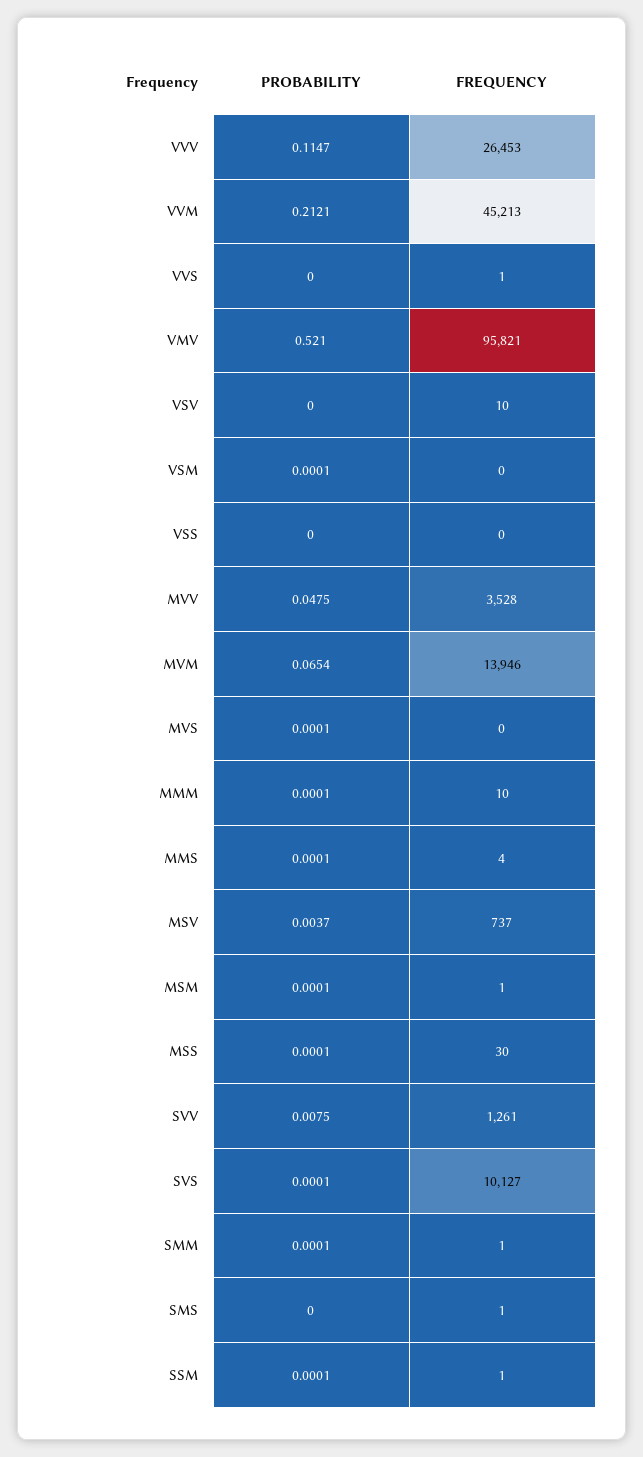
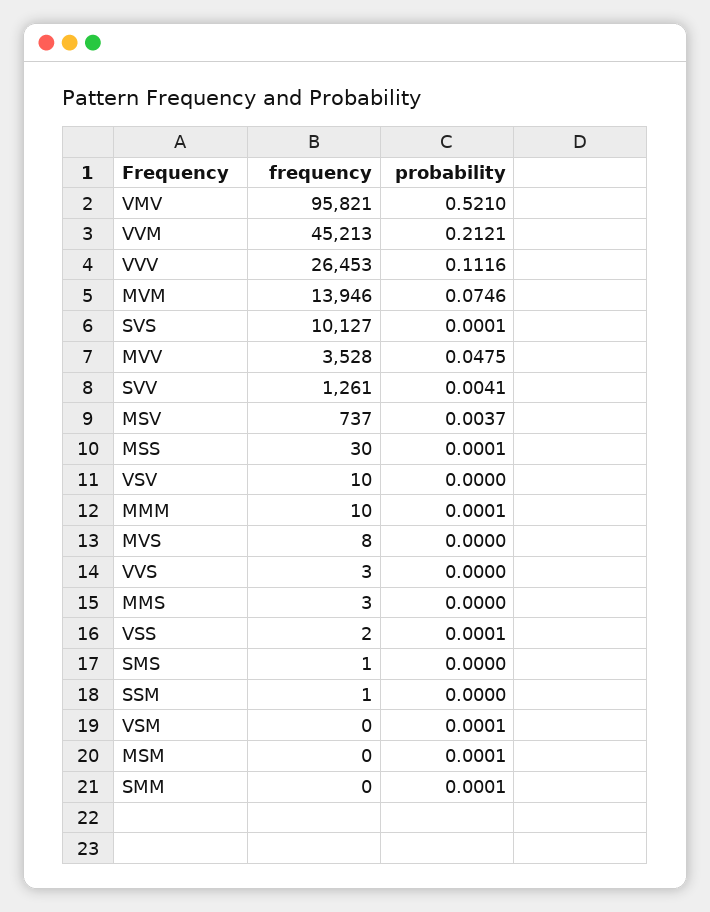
PROBABILITY, VVV: 0.1147 -> 0.1116
FREQUENCY, VVS: 1 -> 3
PROBABILITY, VSS: 0 -> 0.0001
FREQUENCY, VSS: 0 -> 2
PROBABILITY, MVM: 0.0654 -> 0.0746
PROBABILITY, MVS: 0.0001 -> 0
FREQUENCY, MVS: 0 -> 8
PROBABILITY, MMS: 0.0001 -> 0
FREQUENCY, MMS: 4 -> 3
FREQUENCY, MSM: 1 -> 0
PROBABILITY, SVV: 0.0075 -> 0.0041
FREQUENCY, SMM: 1 -> 0
PROBABILITY, SSM: 0.0001 -> 0

